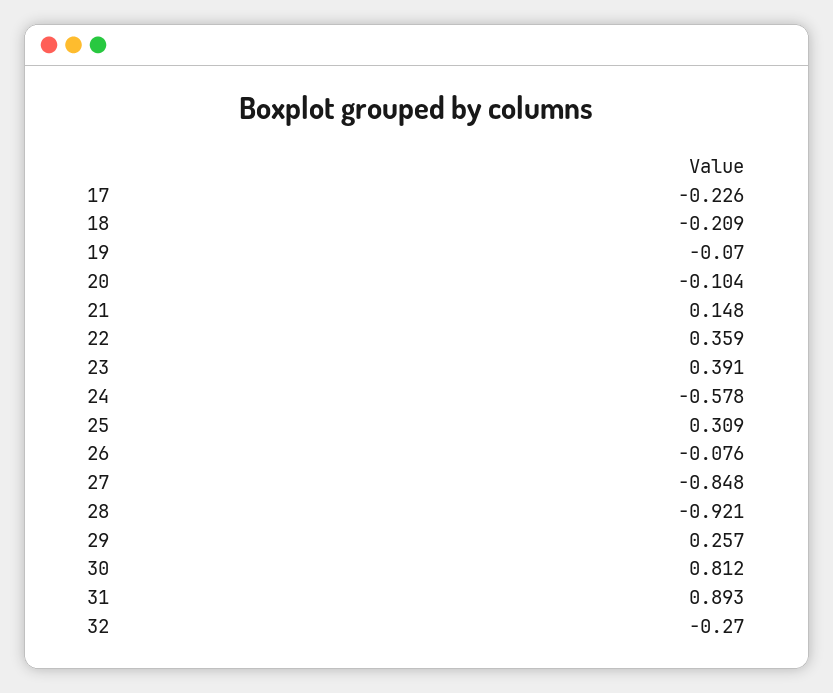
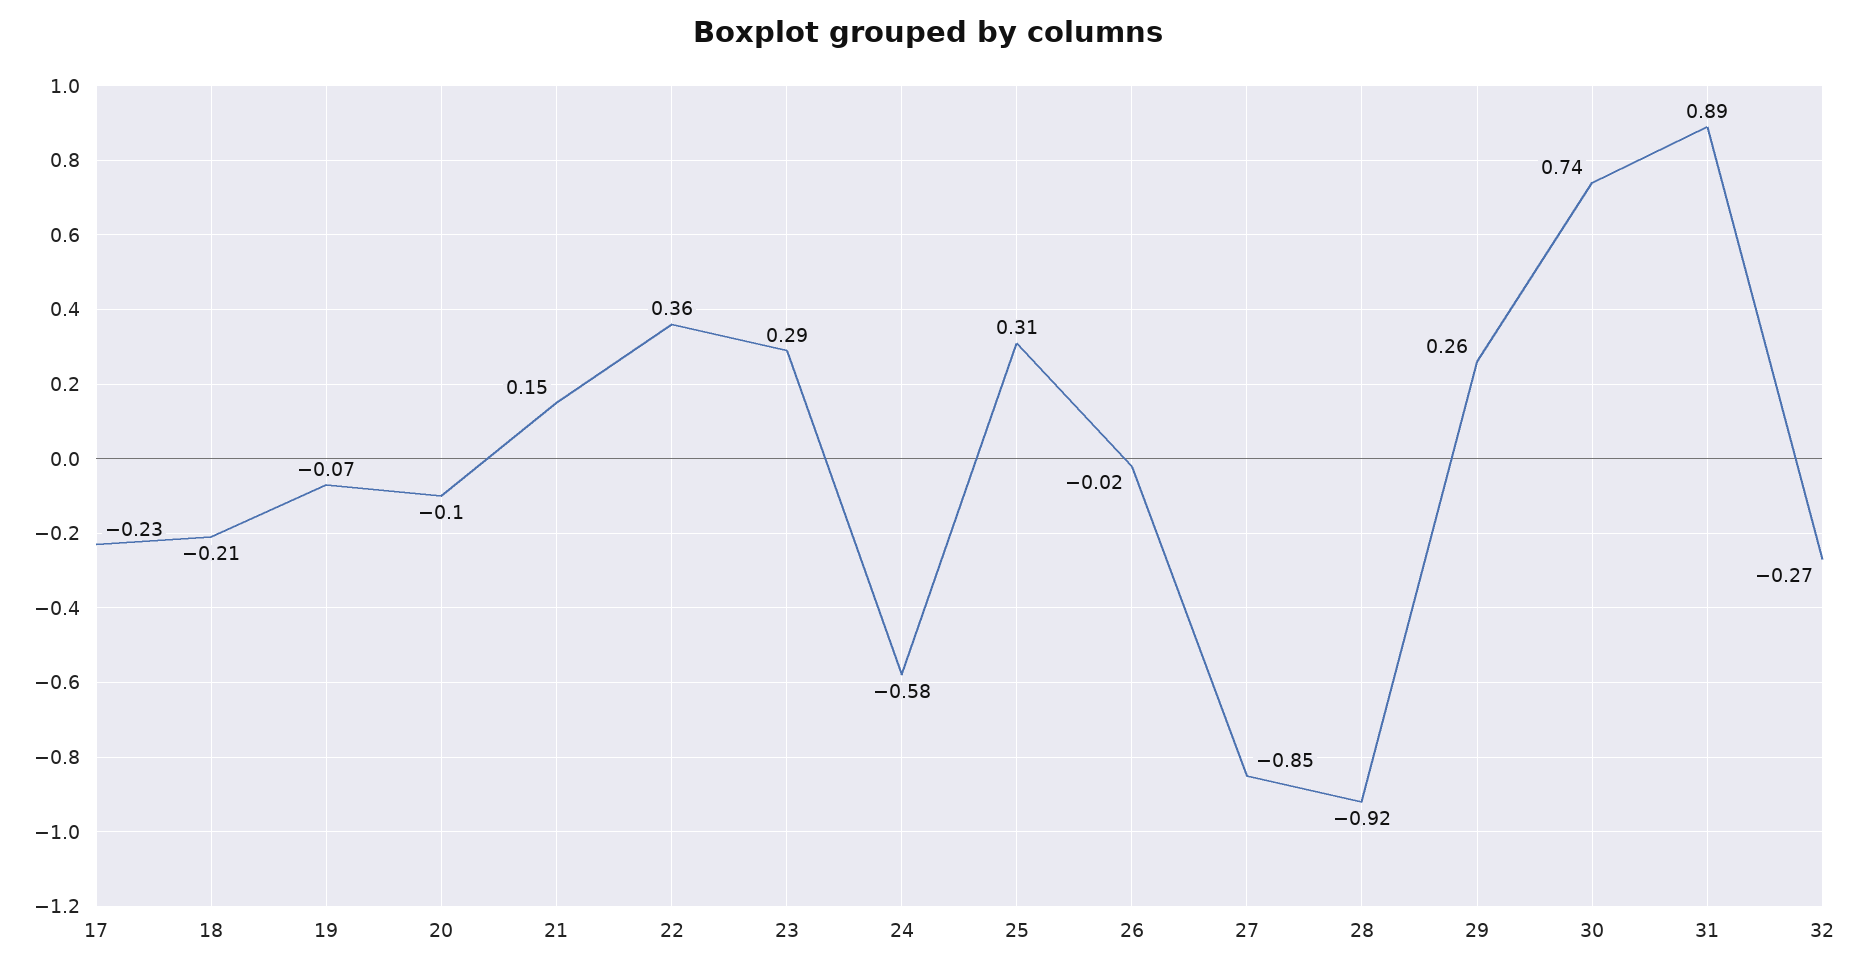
23: 0.391 -> 0.29
26: -0.076 -> -0.02
30: 0.812 -> 0.74

